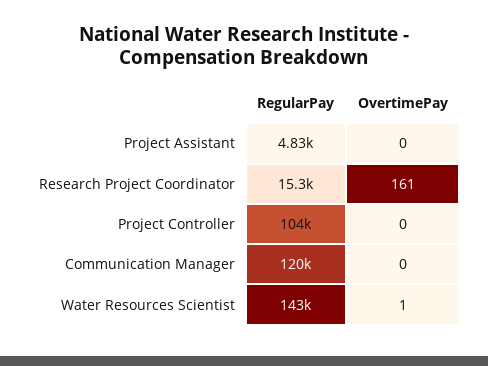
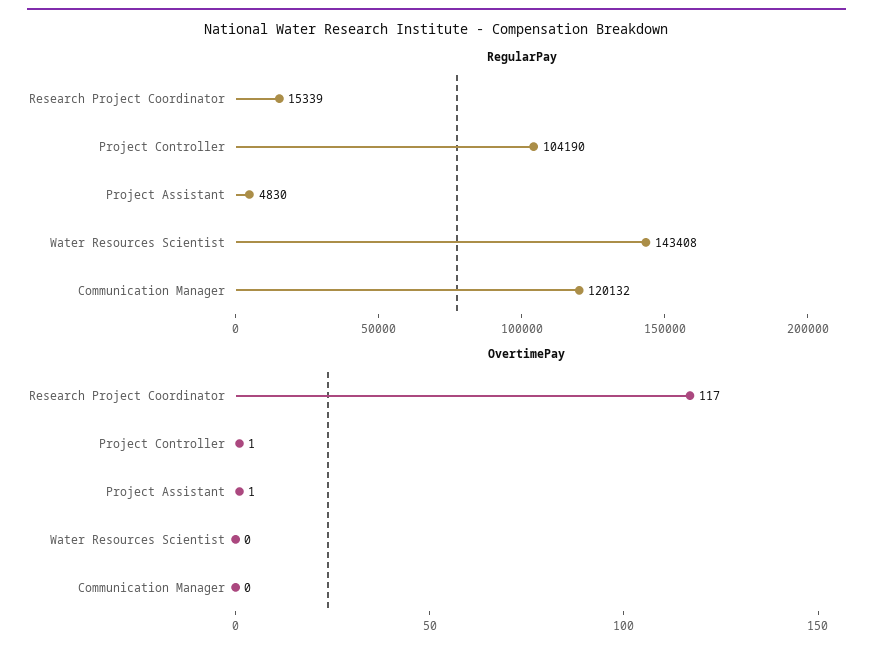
OvertimePay, Project Assistant: 0 -> 1
OvertimePay, Research Project Coordinator: 161 -> 117
OvertimePay, Project Controller: 0 -> 1
OvertimePay, Water Resources Scientist: 1 -> 0

